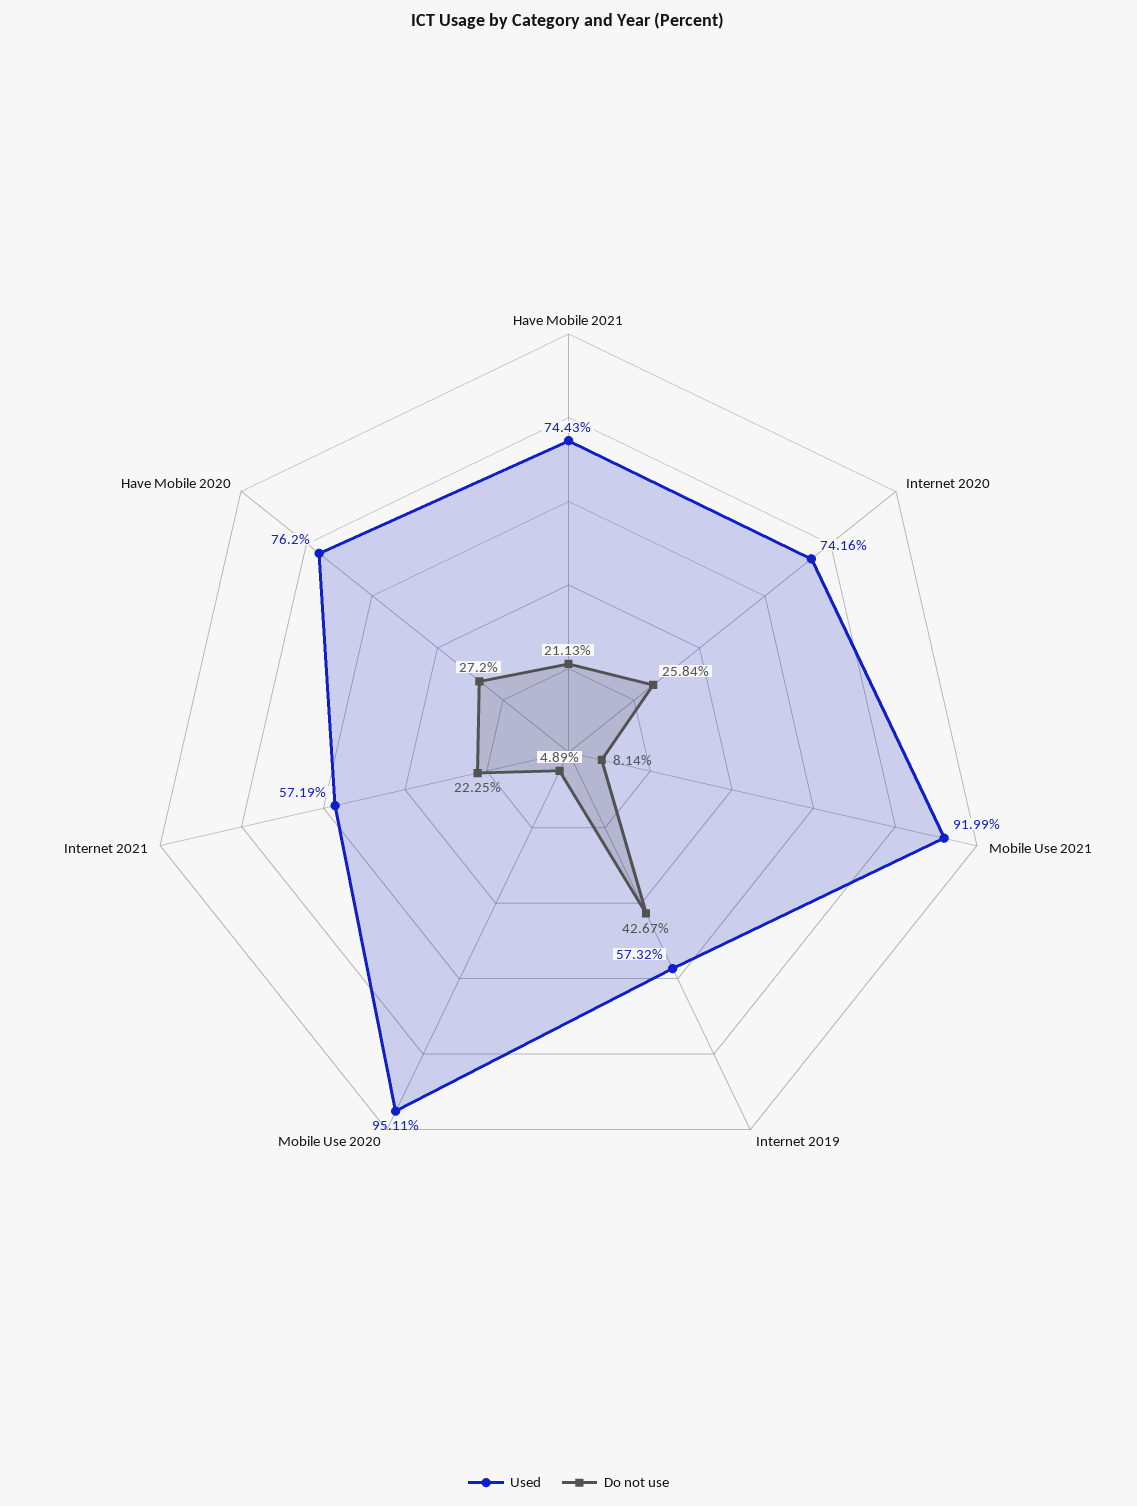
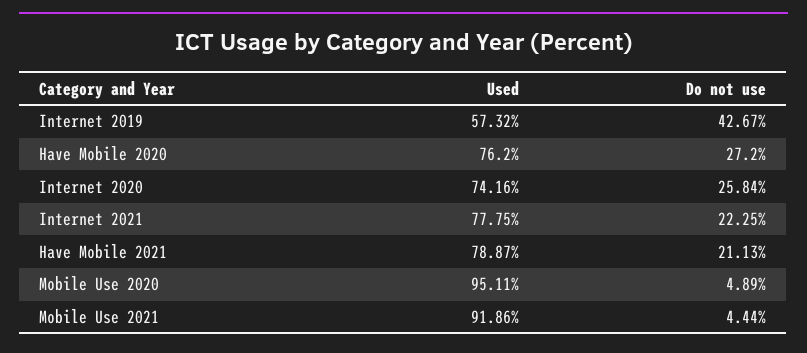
Used, Have Mobile 2021: 74.43 -> 78.87
Used, Mobile Use 2021: 91.99 -> 91.86
Do not use, Mobile Use 2021: 8.14 -> 4.44
Used, Internet 2021: 57.19 -> 77.75

